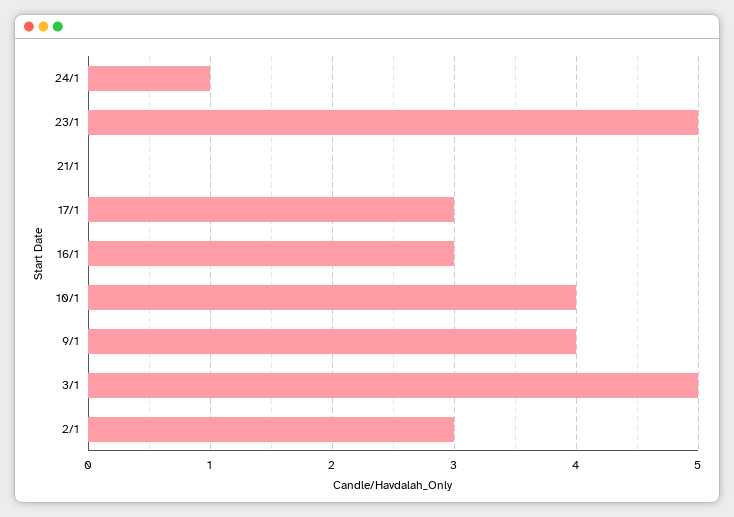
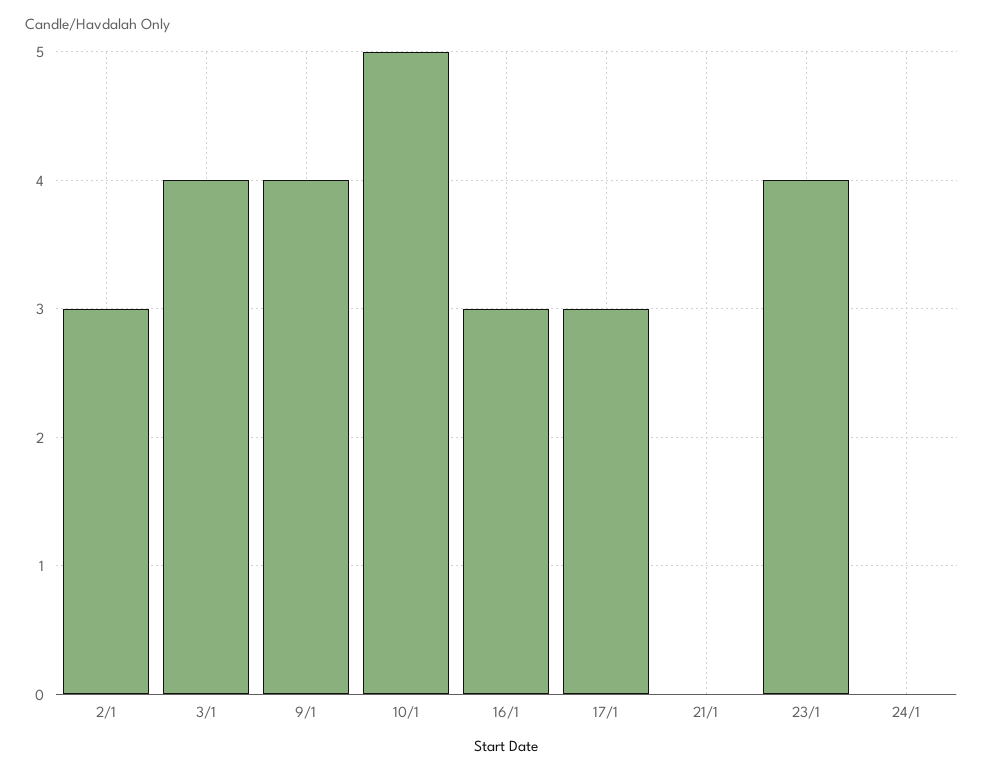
24/1: 1 -> 0
23/1: 5 -> 4
10/1: 4 -> 5
3/1: 5 -> 4

